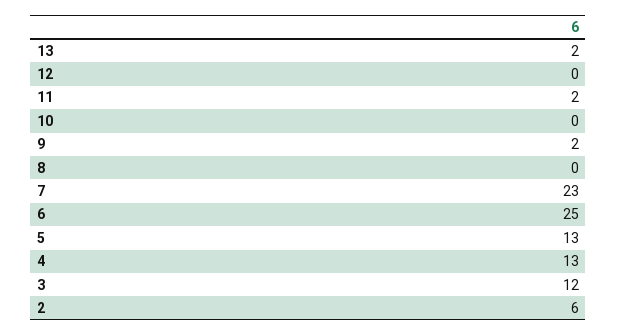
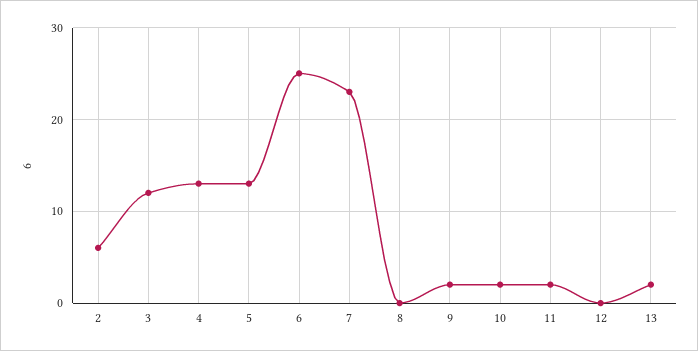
10: 0 -> 2

